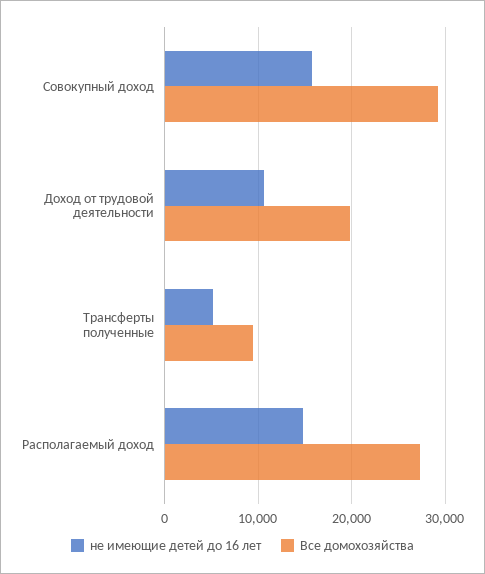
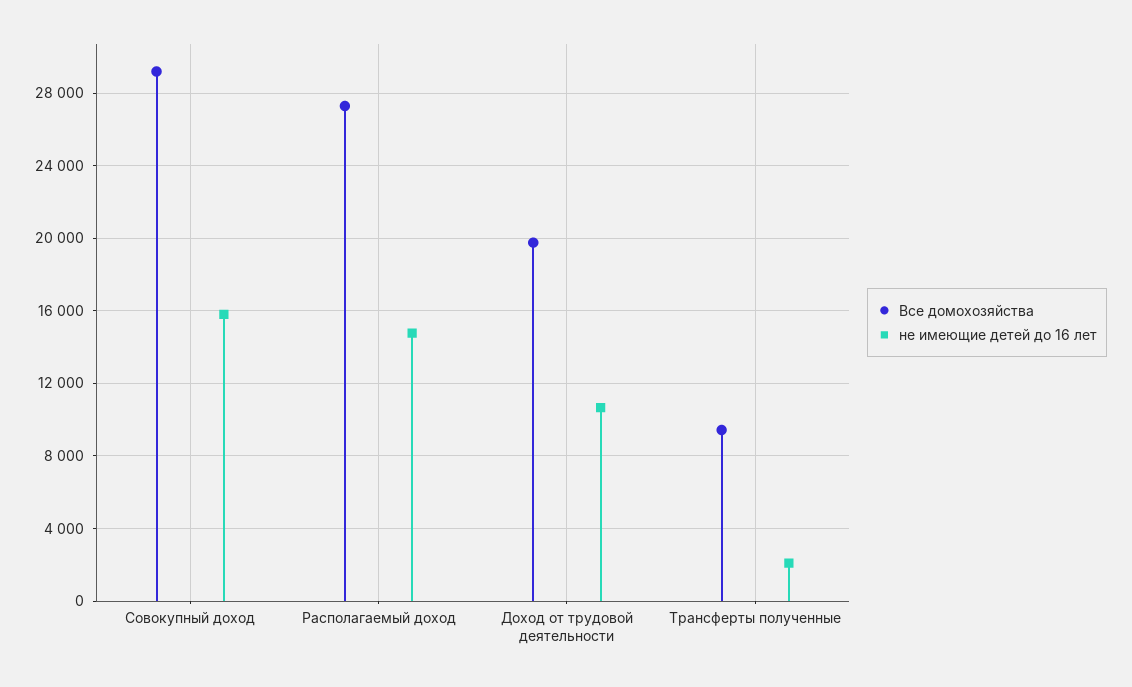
не имеющие детей до 16 лет, Трансферты полученные: 5000 -> 2000

